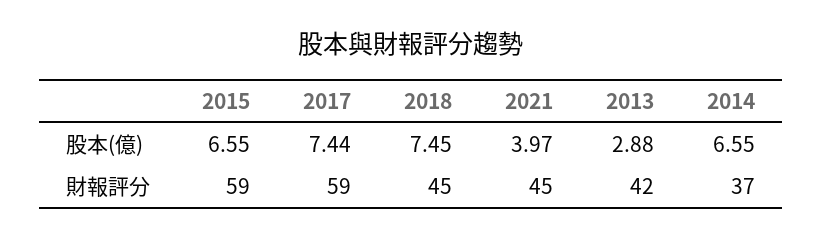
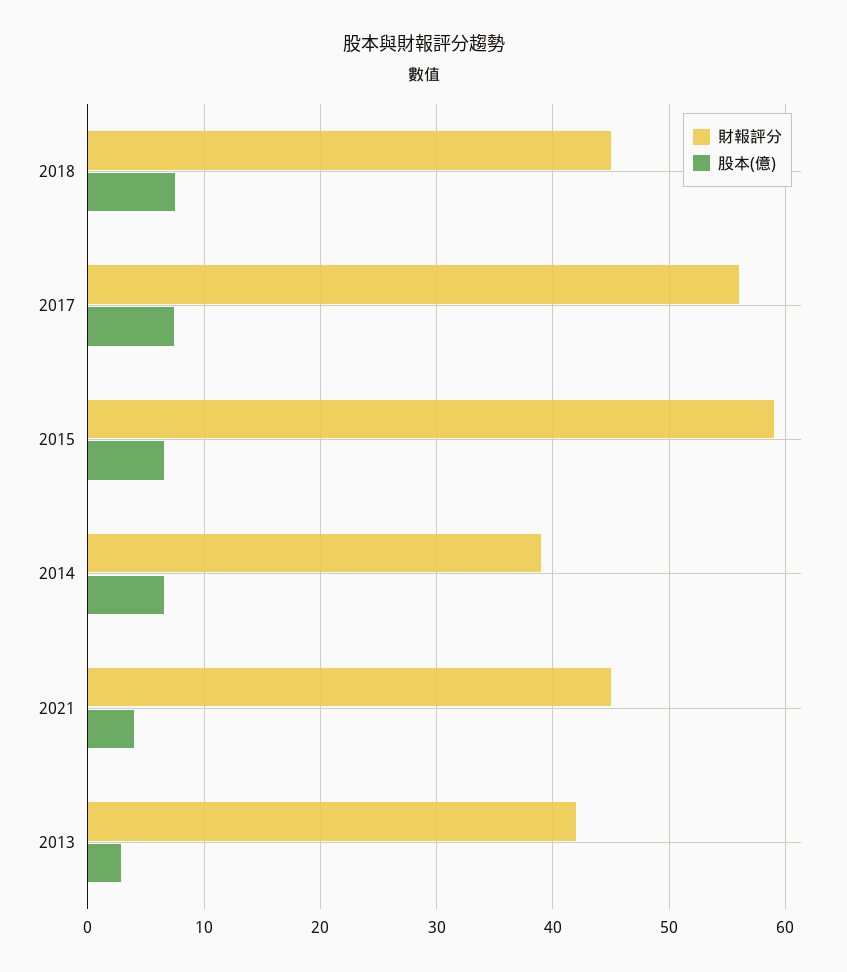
財報評分, 2017: 59 -> 56
財報評分, 2014: 37 -> 39

